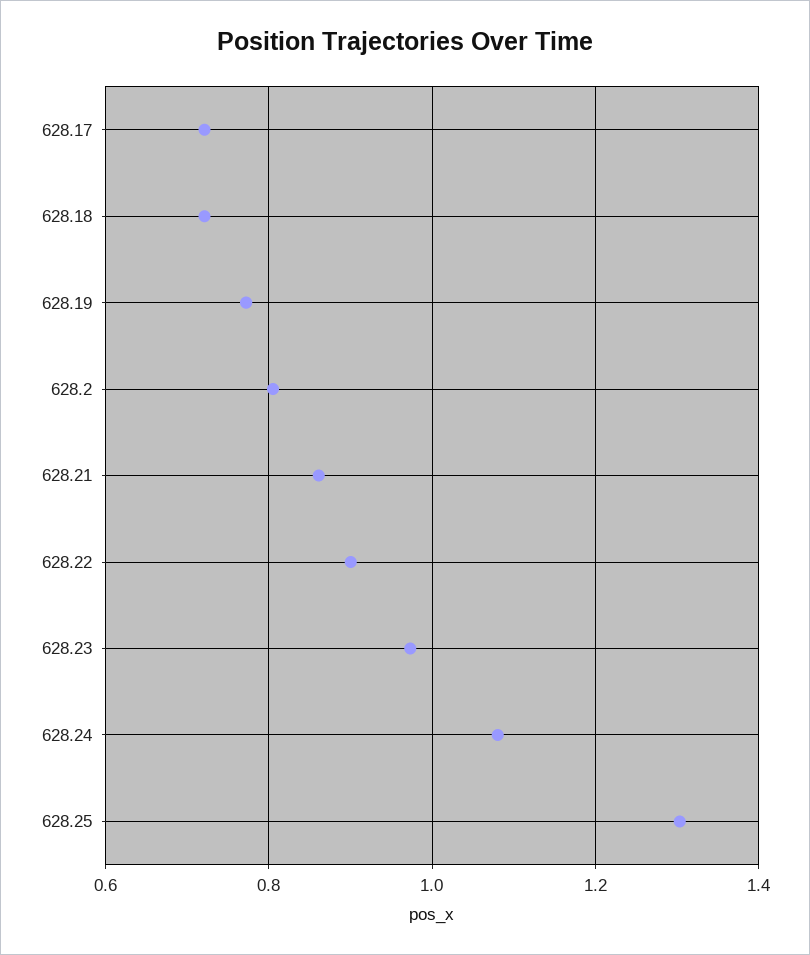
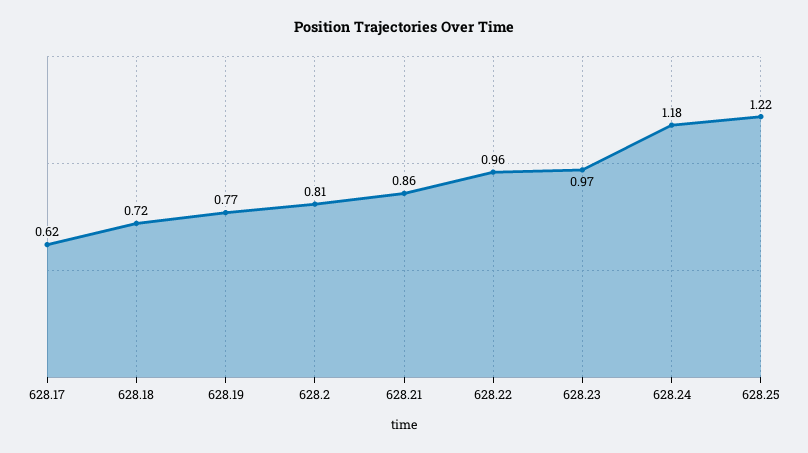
628.17: 0.72 -> 0.62
628.22: 0.9 -> 0.96
628.24: 1.08 -> 1.18
628.25: 1.3 -> 1.22

